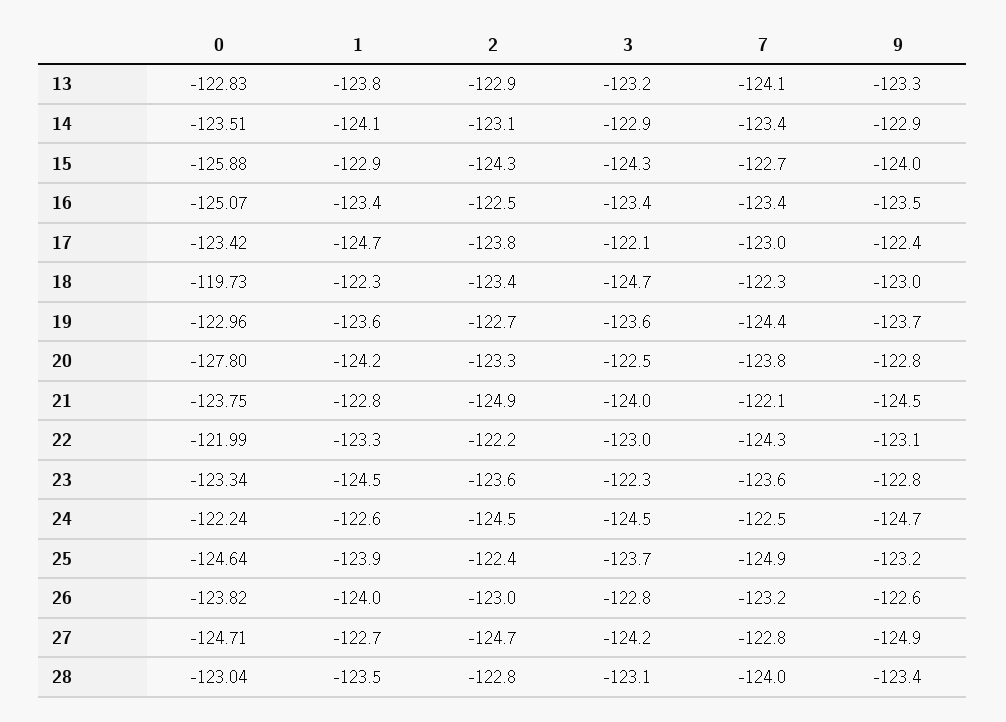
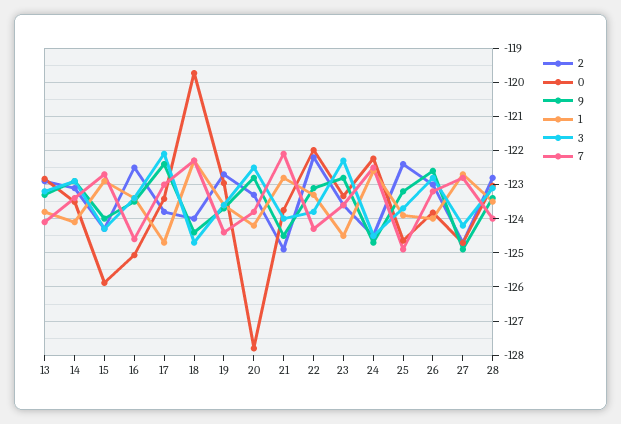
7, 16: -123.4 -> -124.6
2, 18: -123.4 -> -124
9, 18: -123 -> -124.4
3, 22: -123 -> -123.8

